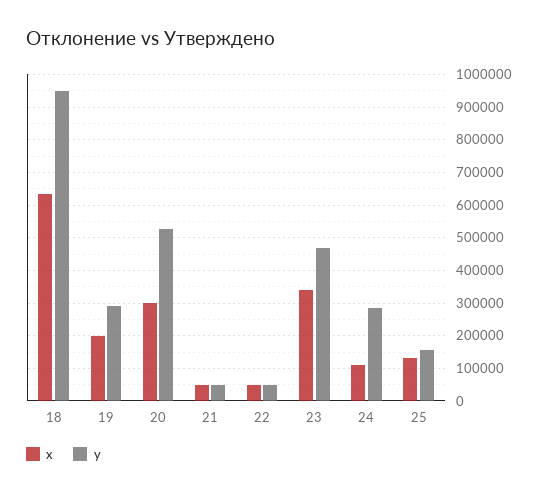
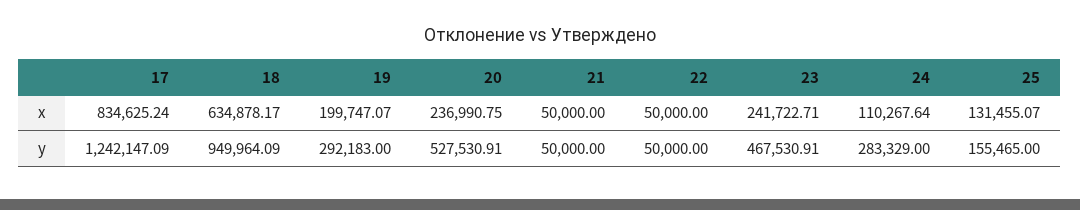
x, 20: 300000 -> 236990.75
x, 23: 340000 -> 241722.71
x, 17: none -> 834625.24
y, 17: none -> 1242147.09

